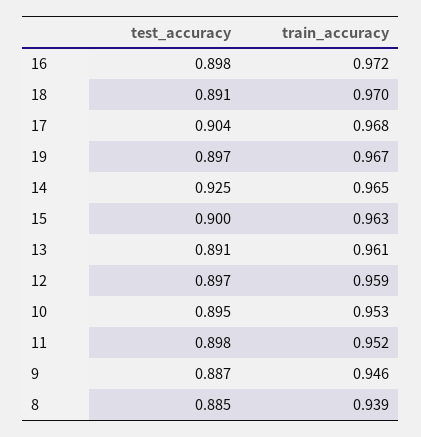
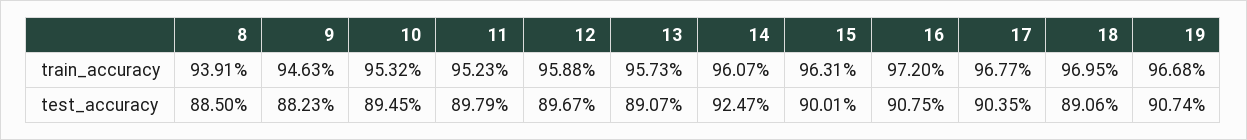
test_accuracy, 16: 0.898 -> 0.9075
test_accuracy, 19: 0.897 -> 0.9074
train_accuracy, 14: 0.965 -> 0.9607
train_accuracy, 13: 0.961 -> 0.9573
test_accuracy, 9: 0.887 -> 0.8823

